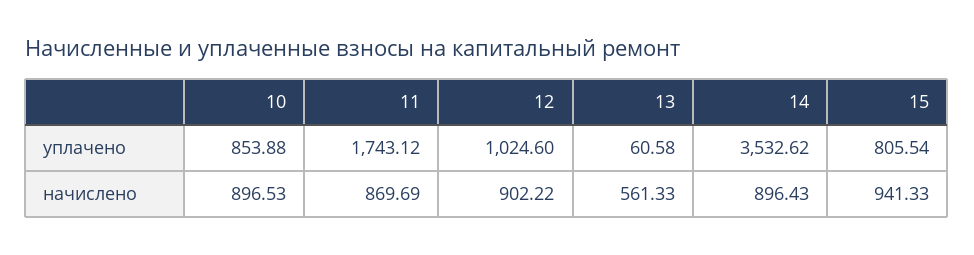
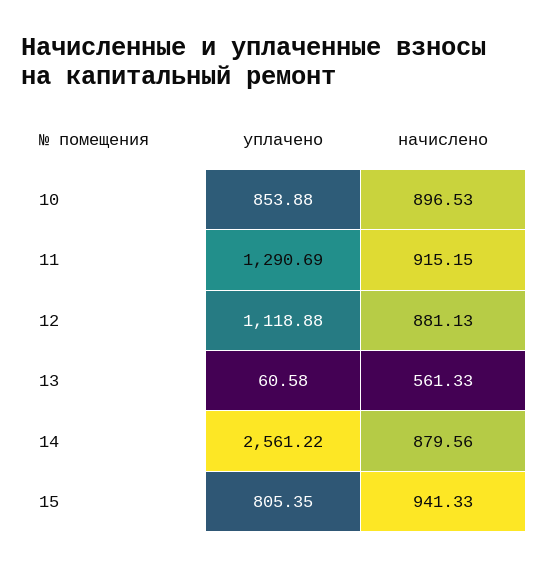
11, уплачено: 1743.12 -> 1290.69
12, уплачено: 1024.6 -> 1118.88
14, уплачено: 3532.62 -> 2561.22
15, уплачено: 805.54 -> 805.35
11, начислено: 869.69 -> 915.15
12, начислено: 902.22 -> 881.13
14, начислено: 896.43 -> 879.56

